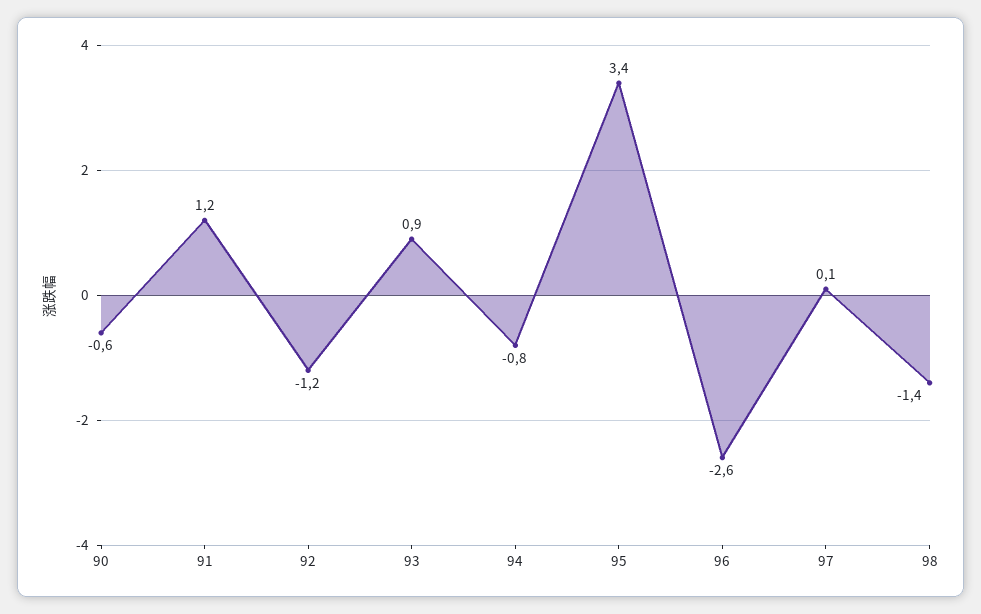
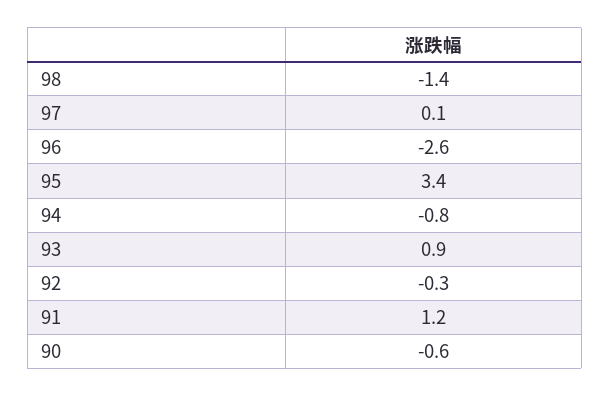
92: -1.2 -> -0.3

